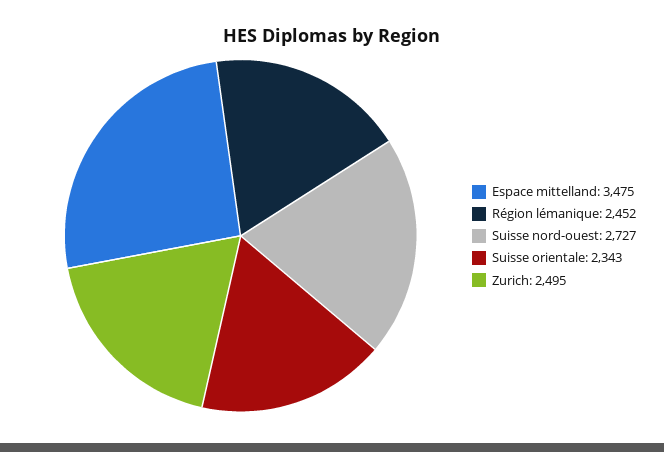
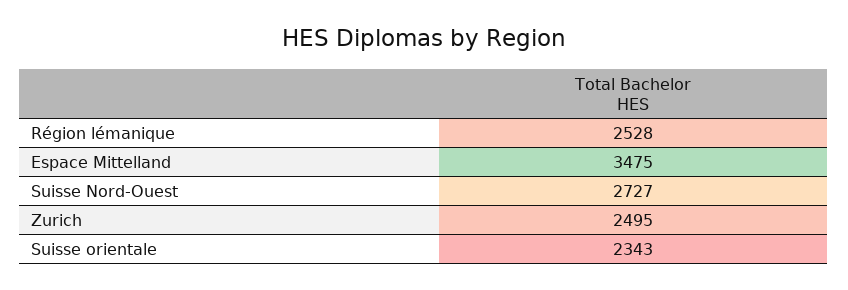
Région lémanique: 2452 -> 2528

